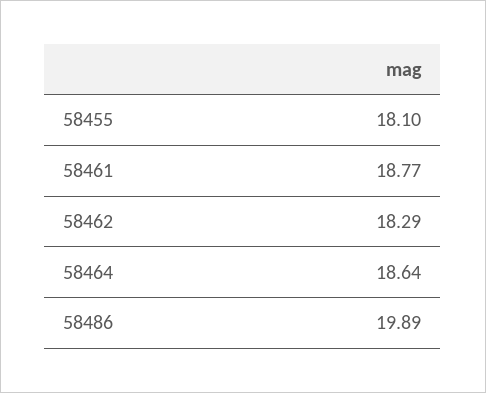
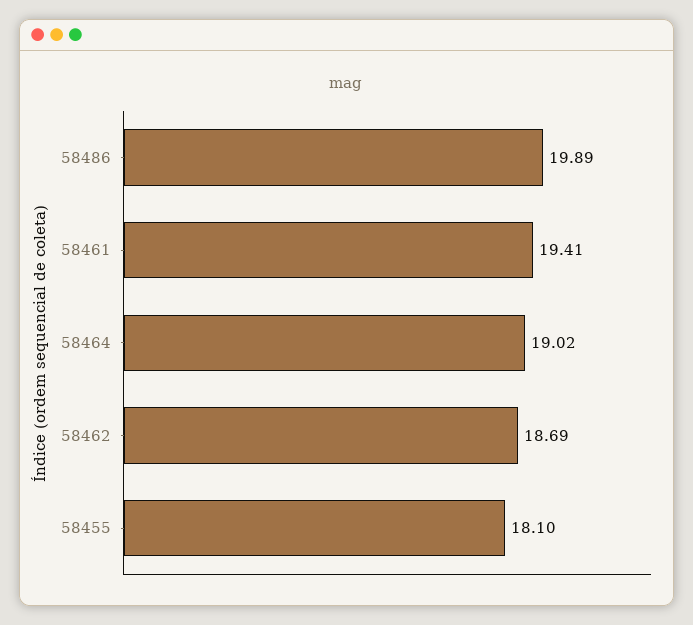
58461: 18.77 -> 19.41
58462: 18.29 -> 18.69
58464: 18.64 -> 19.02

